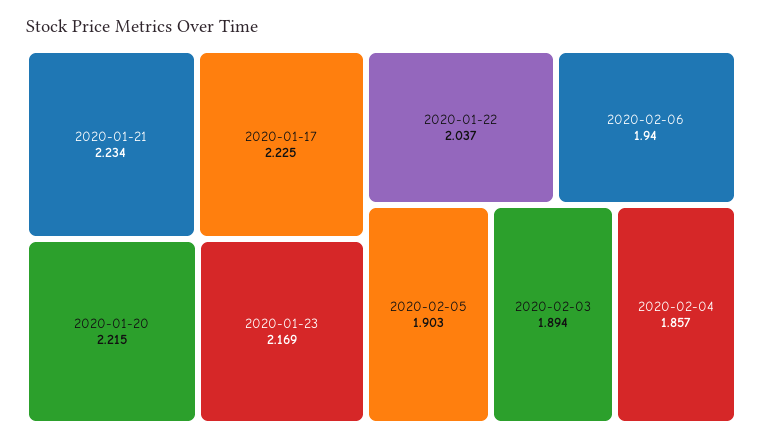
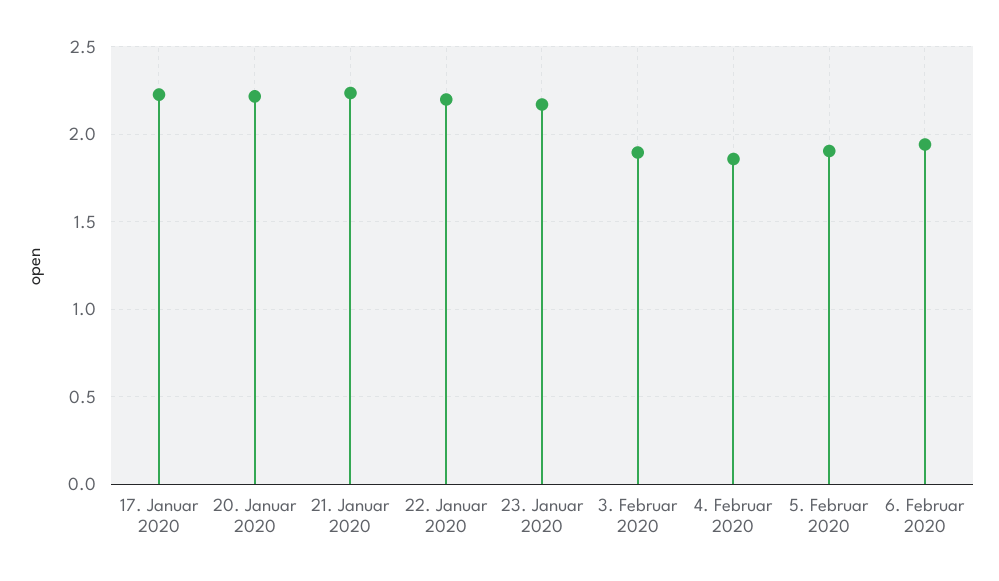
2020-01-22: 2.037 -> 2.2

